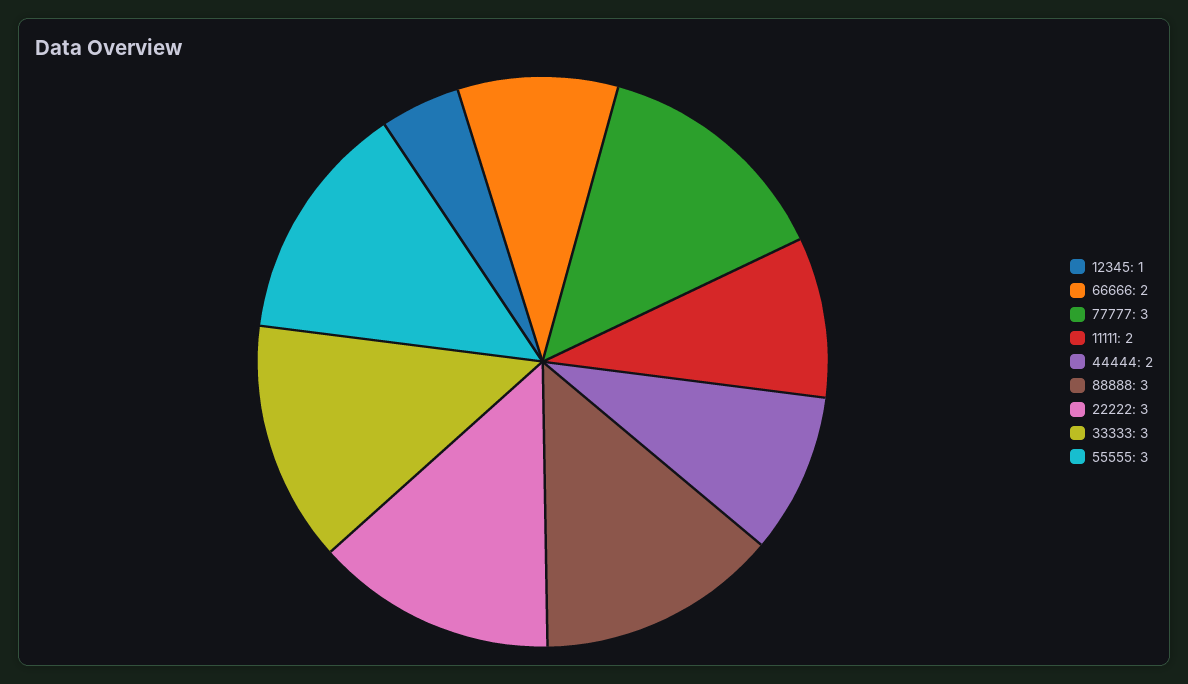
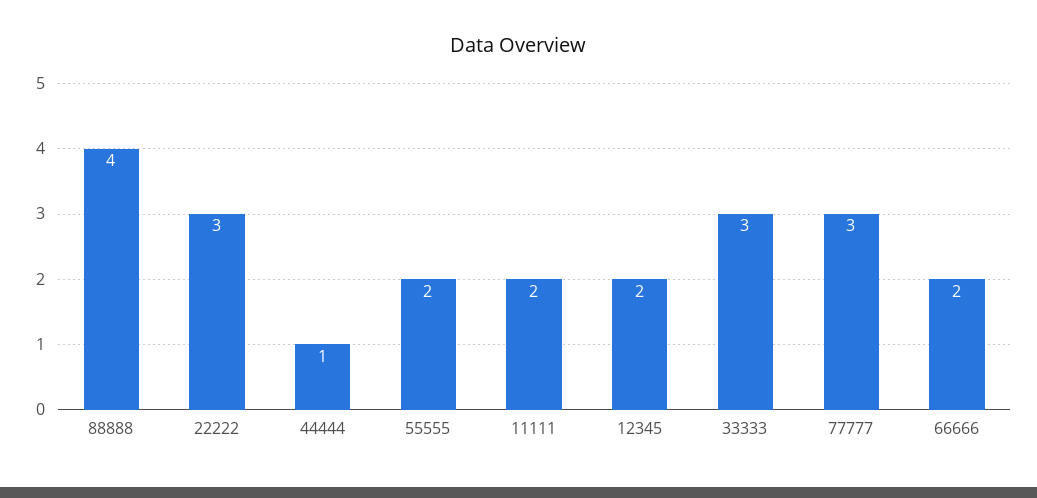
12345: 1 -> 2
44444: 2 -> 1
88888: 3 -> 4
55555: 3 -> 2

